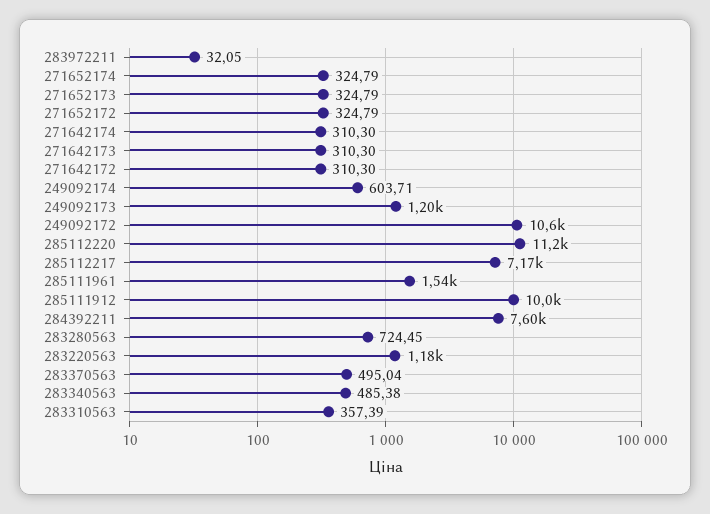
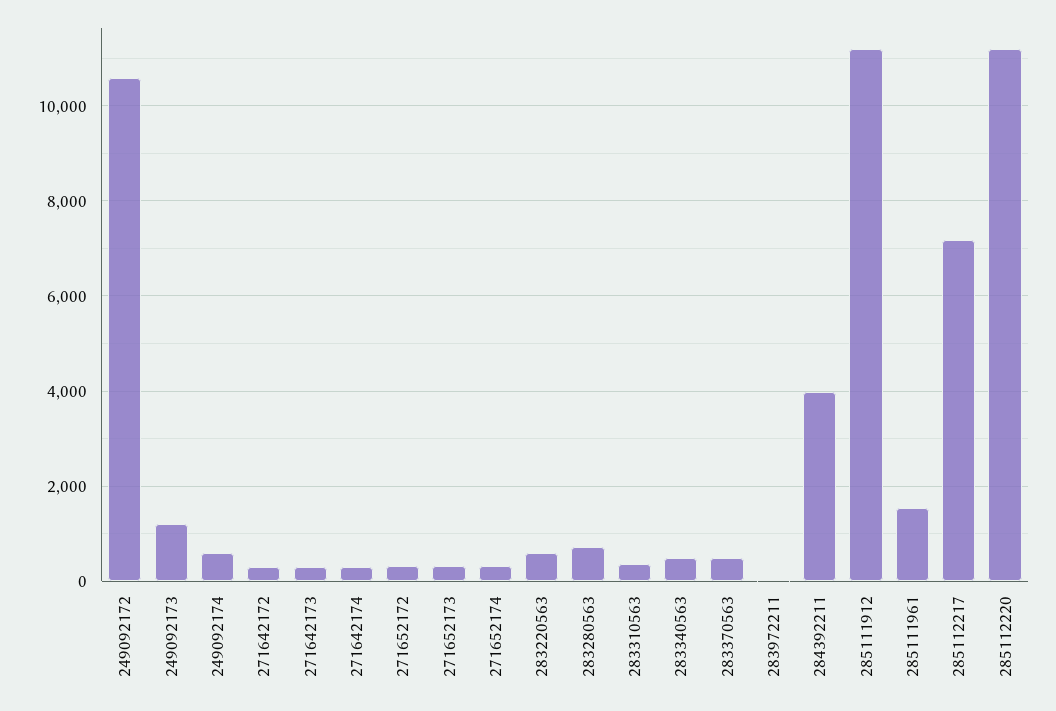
285111912: 10000 -> 11200
284392211: 7600 -> 4000
283220563: 1180 -> 600

